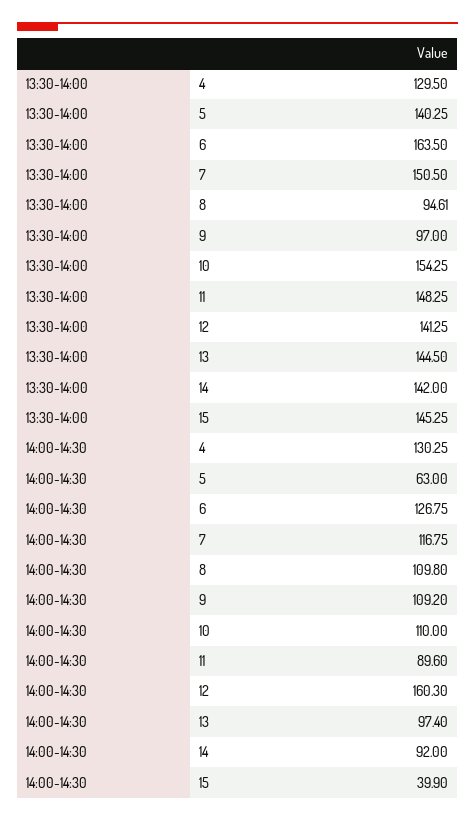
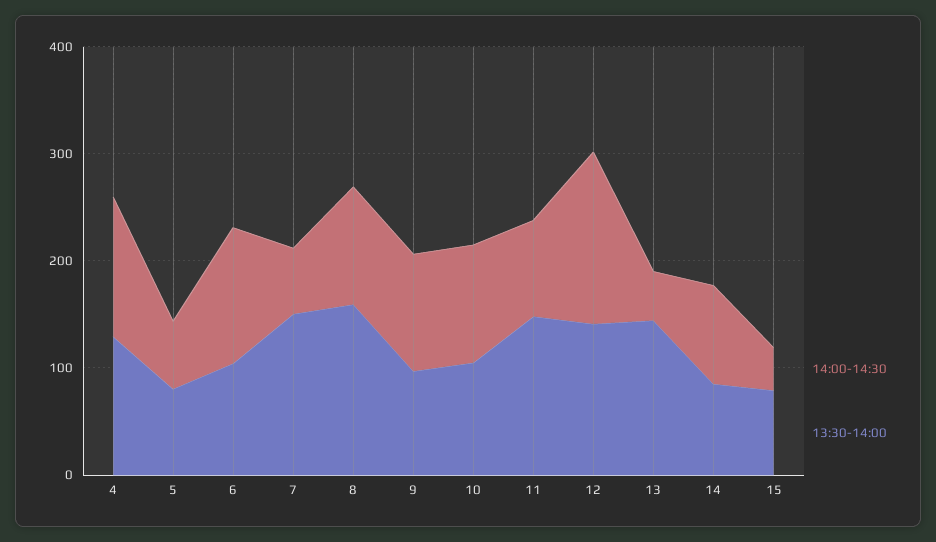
13:30-14:00, 5: 140.25 -> 80
13:30-14:00, 6: 163.5 -> 100
13:30-14:00, 8: 94.61 -> 160
13:30-14:00, 10: 154.25 -> 100
13:30-14:00, 14: 142 -> 80
13:30-14:00, 15: 145.25 -> 80
14:00-14:30, 7: 116.75 -> 60
14:00-14:30, 13: 97.4 -> 40

